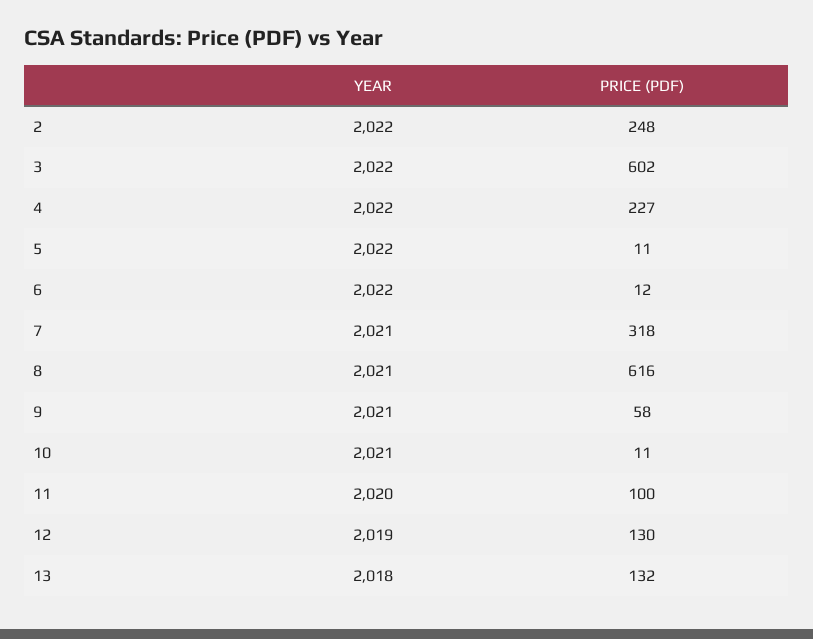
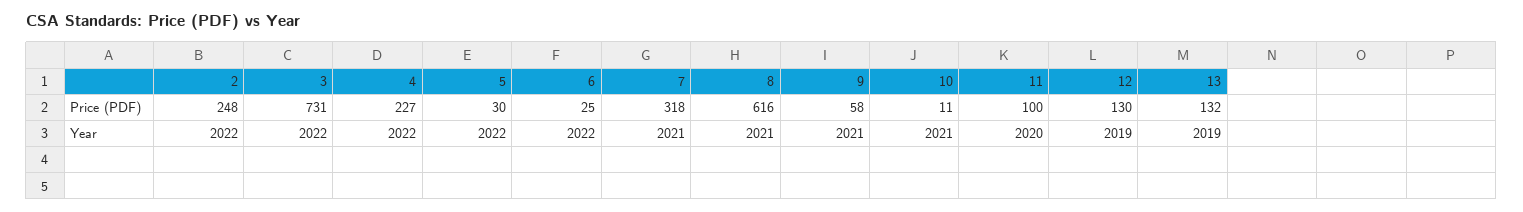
PRICE (PDF), 3: 602 -> 731
PRICE (PDF), 5: 11 -> 30
PRICE (PDF), 6: 12 -> 25
YEAR, 13: 2018 -> 2019

